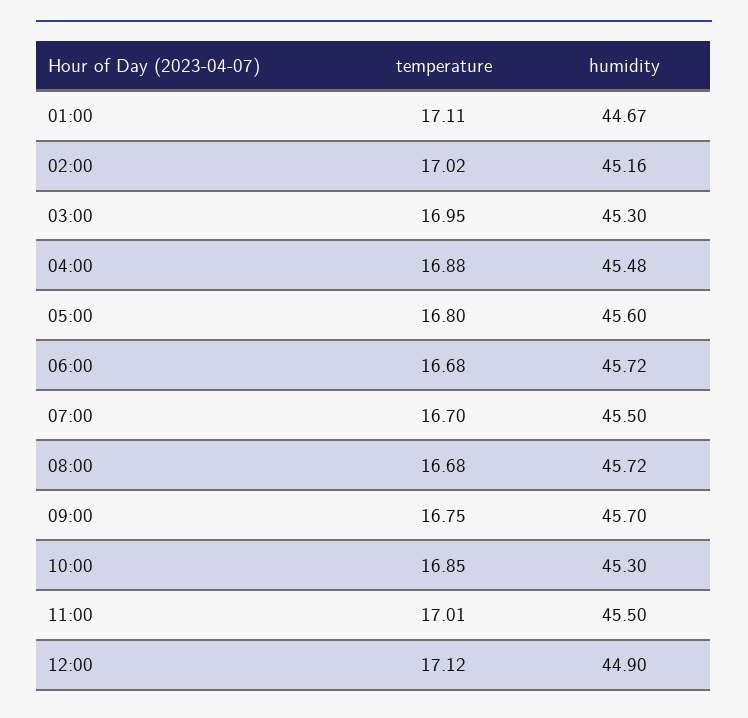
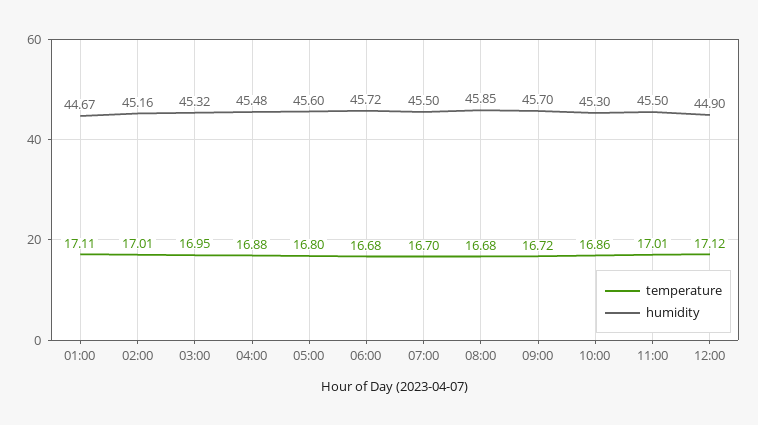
temperature, 02:00: 17.02 -> 17.01
humidity, 03:00: 45.3 -> 45.32
humidity, 08:00: 45.72 -> 45.85
temperature, 09:00: 16.75 -> 16.72
temperature, 10:00: 16.85 -> 16.86

